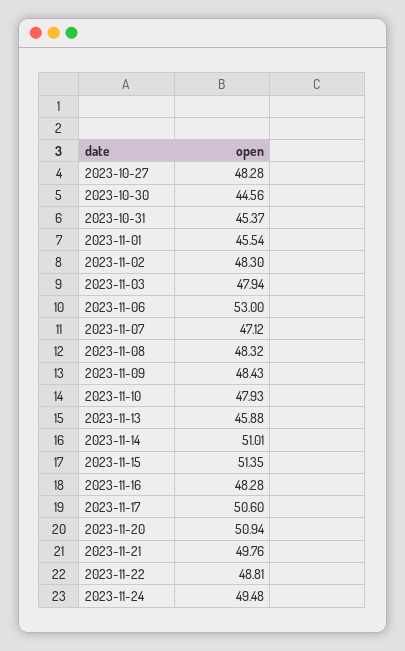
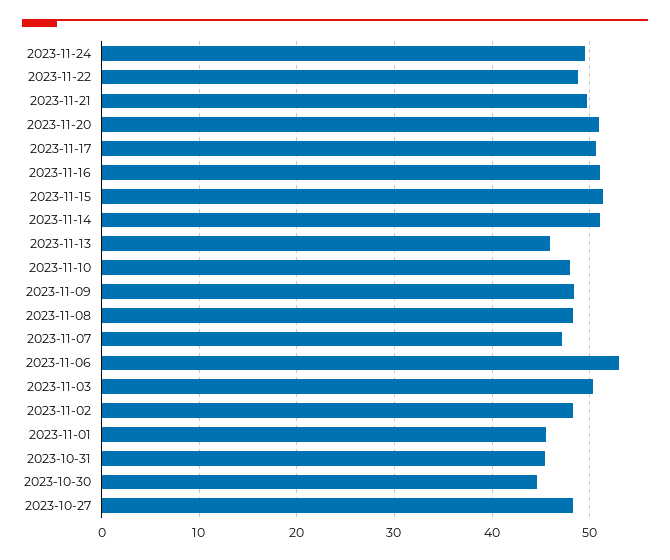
2023-11-03: 47.94 -> 50
2023-11-16: 48.28 -> 51

